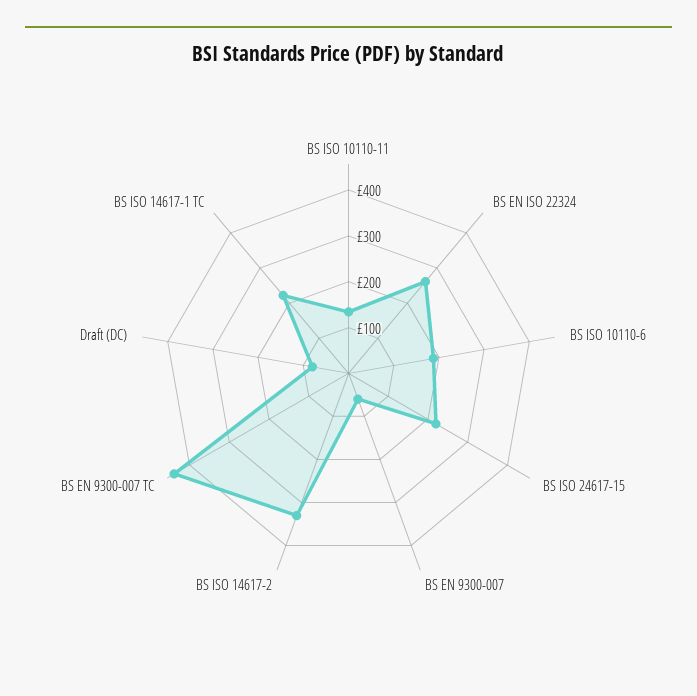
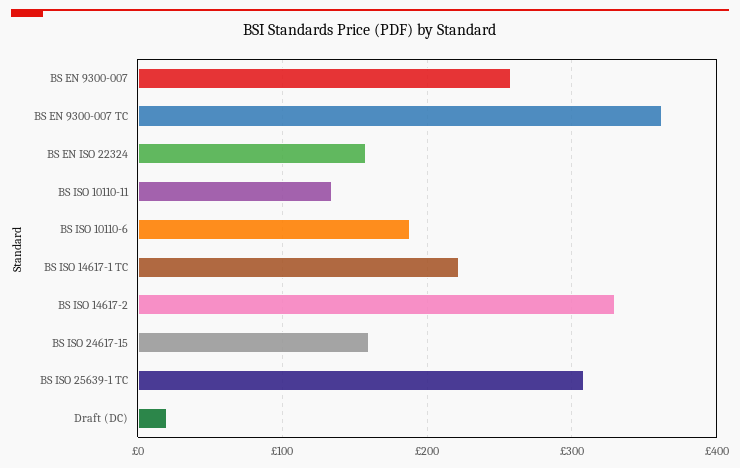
BS EN ISO 22324: 260 -> 160
BS ISO 24617-15: 220 -> 160
BS EN 9300-007: 60 -> 260
BS EN 9300-007 TC: 440 -> 360
Draft (DC): 80 -> 20
BS ISO 25639-1 TC: none -> 310

